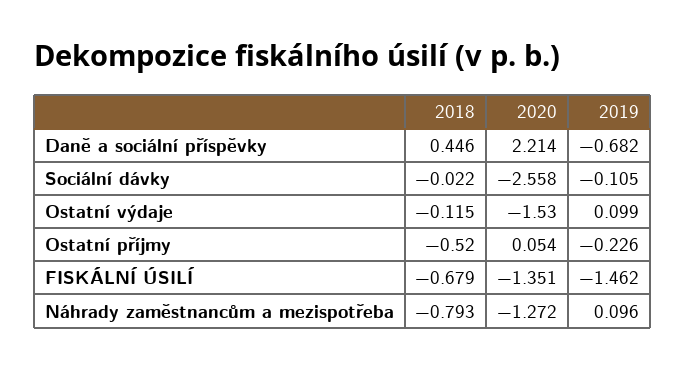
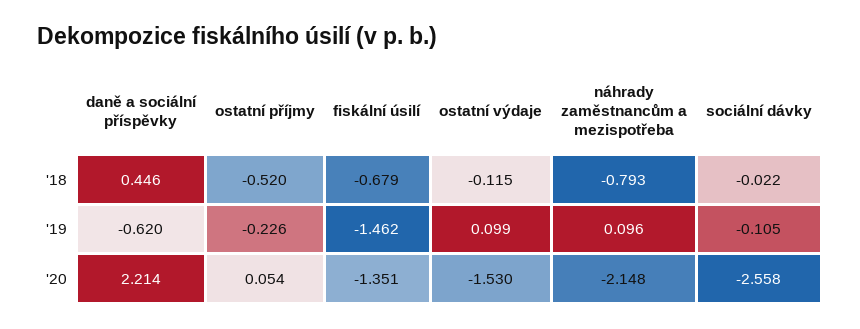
2019, Daně a sociální příspěvky: -0.682 -> -0.62
2020, Náhrady zaměstnancům a mezispotřeba: -1.272 -> -2.148

